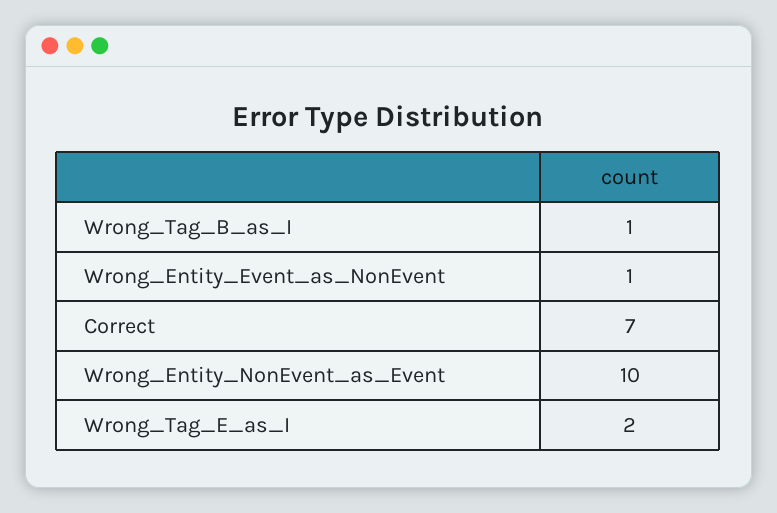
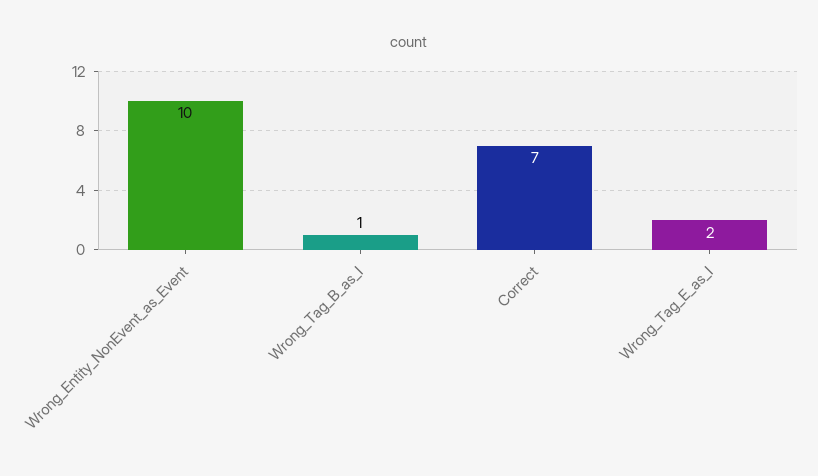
Wrong_Entity_Event_as_NonEvent: 1 -> none

